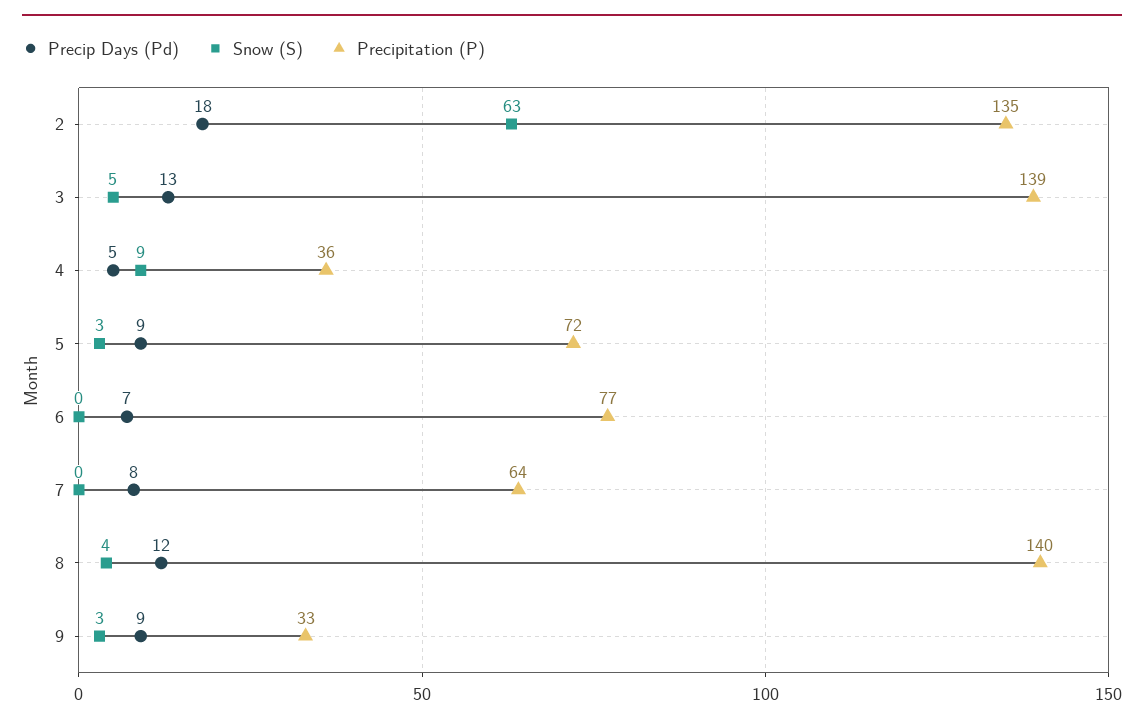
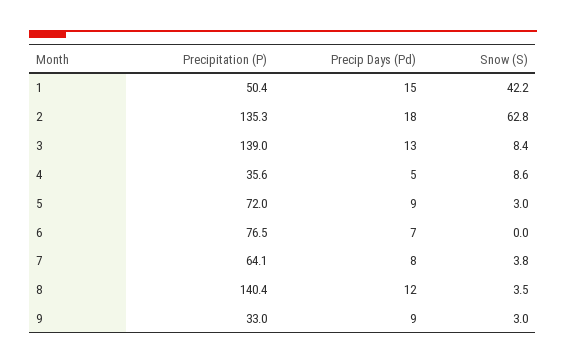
Snow (S), 3: 5 -> 8.4
Snow (S), 7: 0 -> 3.8
Precipitation (P), 1: none -> 50.4
Precip Days (Pd), 1: none -> 15
Snow (S), 1: none -> 42.2

